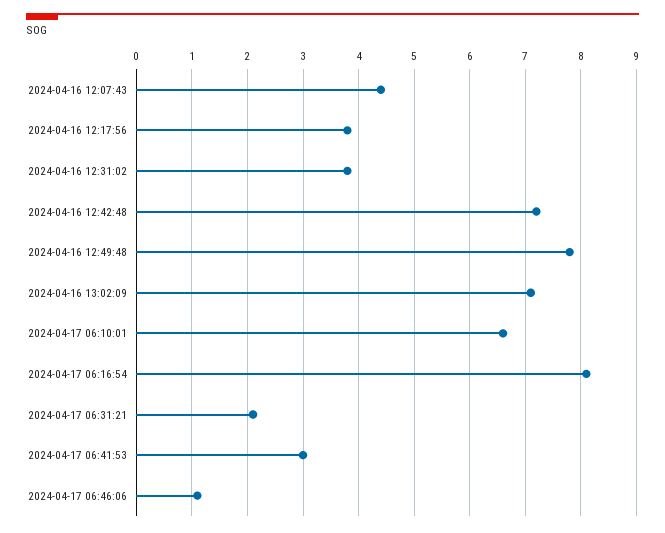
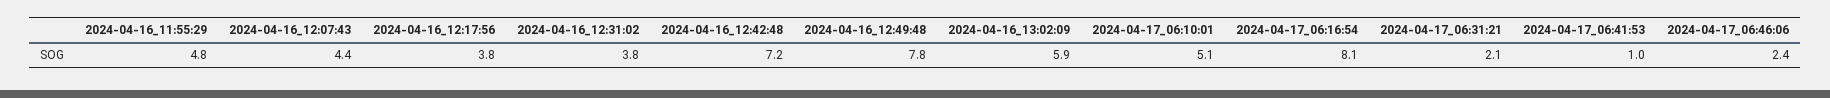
2024-04-16 13:02:09: 7 -> 5.9
2024-04-17 06:10:01: 6.5 -> 5.1
2024-04-17 06:41:53: 3 -> 1
2024-04-17 06:46:06: 1 -> 2.4
2024-04-16_11:55:29: none -> 4.8

